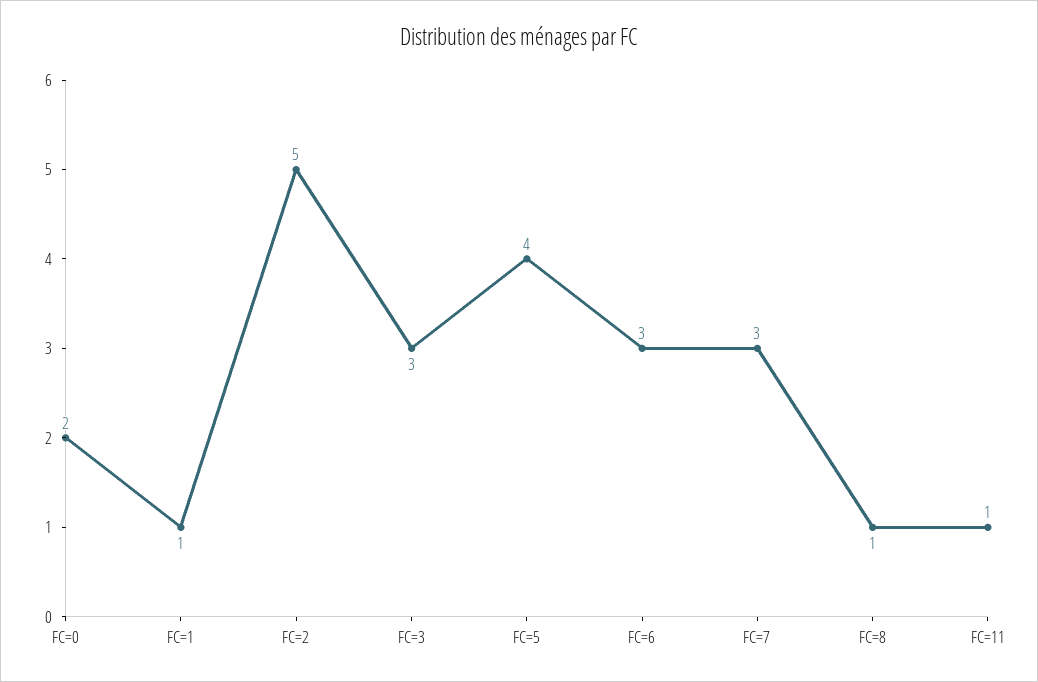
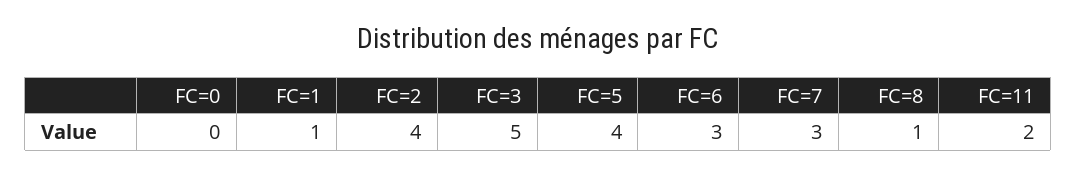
FC=0: 2 -> 0
FC=2: 5 -> 4
FC=3: 3 -> 5
FC=11: 1 -> 2

